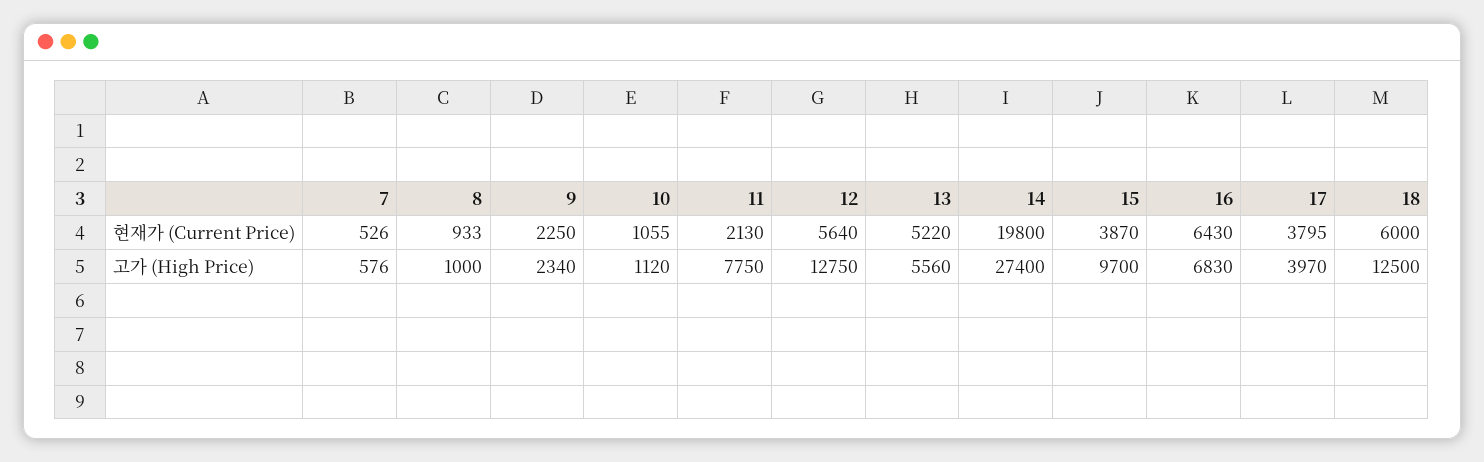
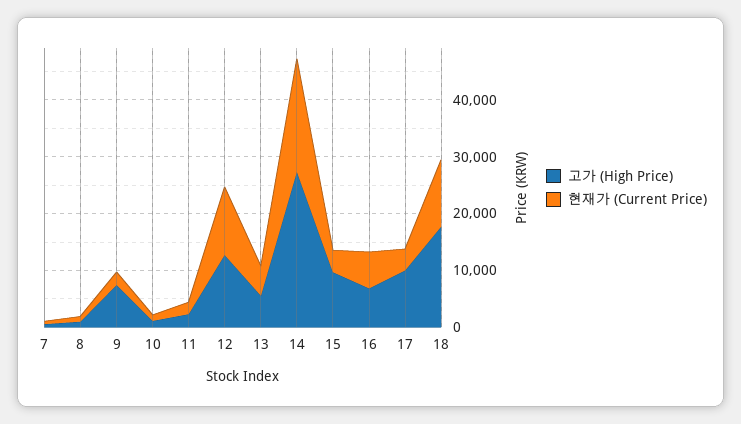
현재가 (Current Price), 12: 5640 -> 12000
현재가 (Current Price), 18: 6000 -> 12000
고가 (High Price), 9: 2340 -> 8000
고가 (High Price), 11: 7750 -> 2000
고가 (High Price), 17: 3970 -> 10000
고가 (High Price), 18: 12500 -> 18000

